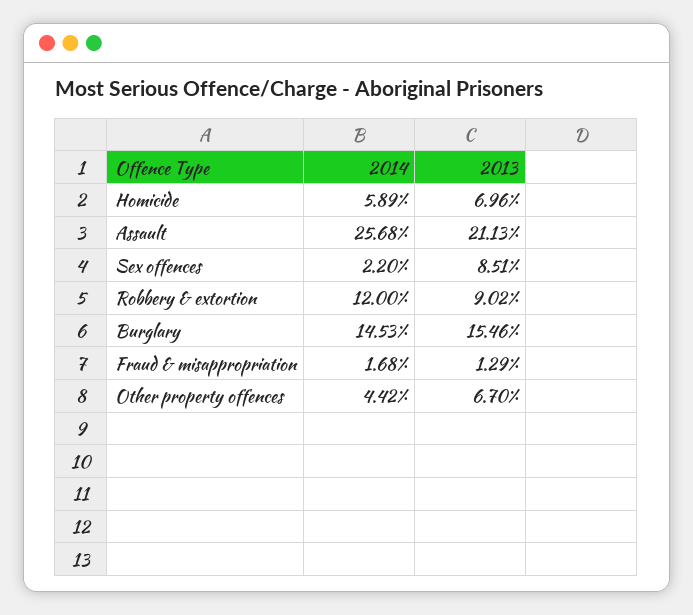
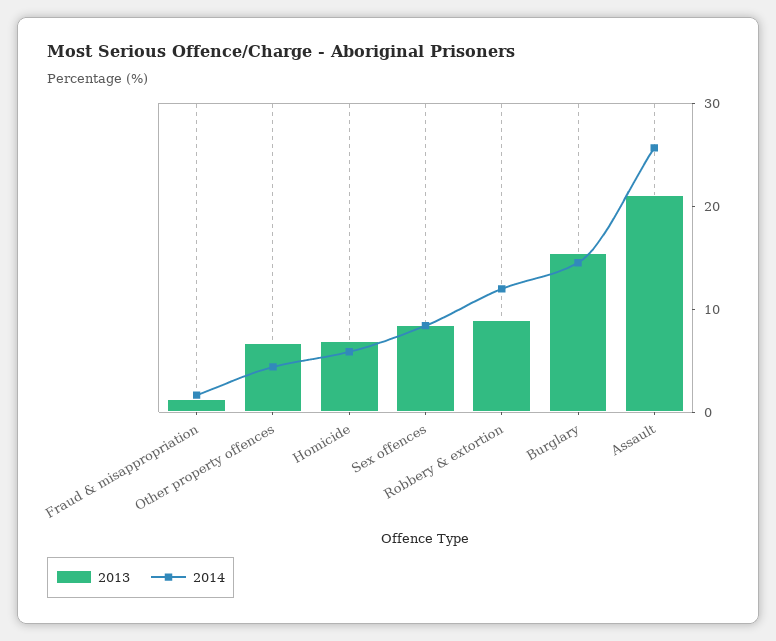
2014, Sex offences: 2.2 -> 8

